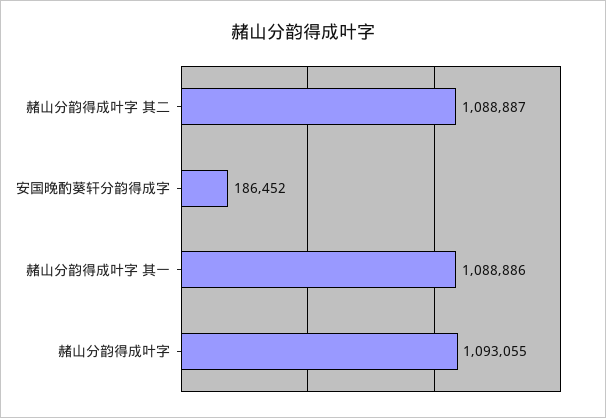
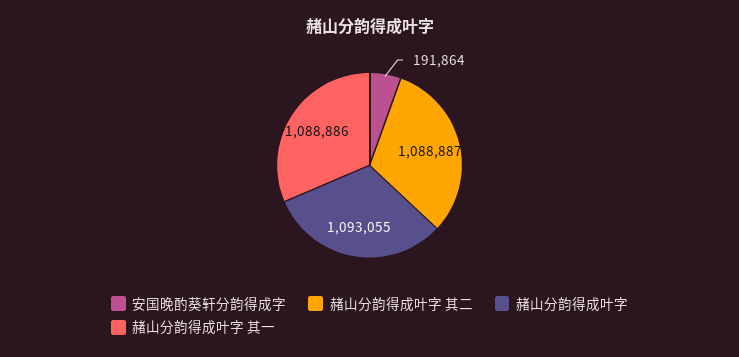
安国晚酌葵轩分韵得成字: 186452 -> 191864

